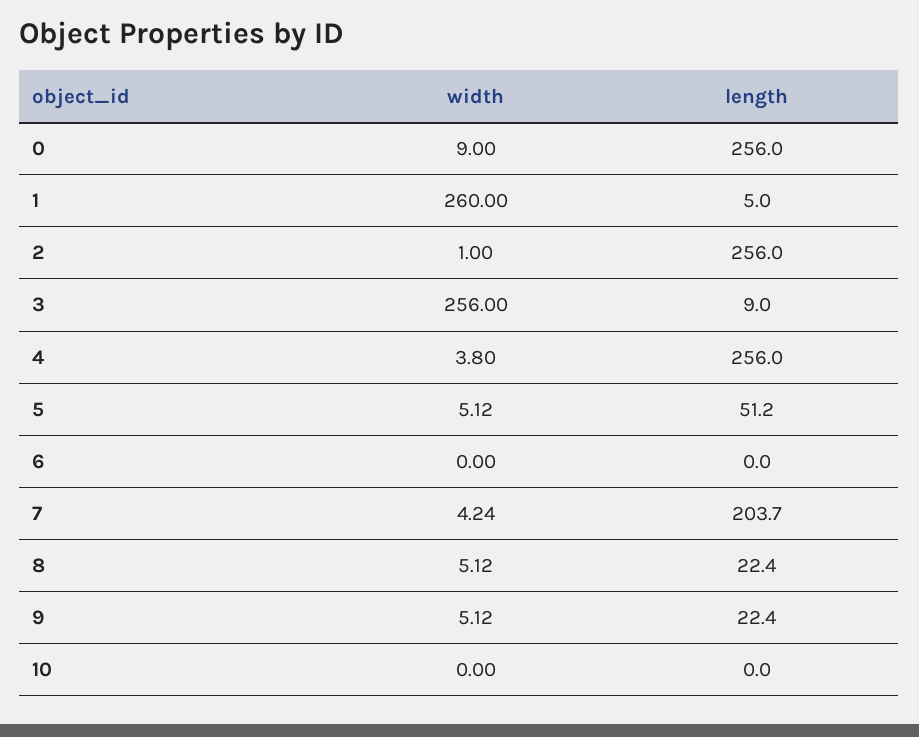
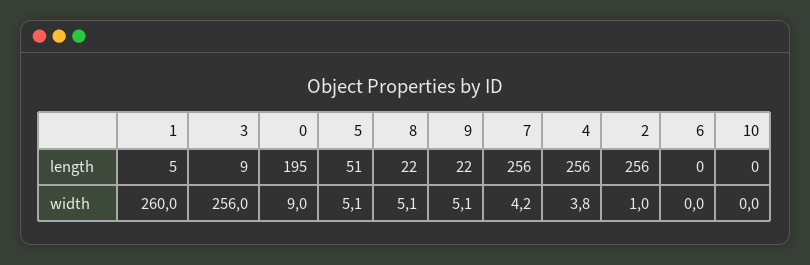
length, 0: 256 -> 195
length, 7: 203.7 -> 256

